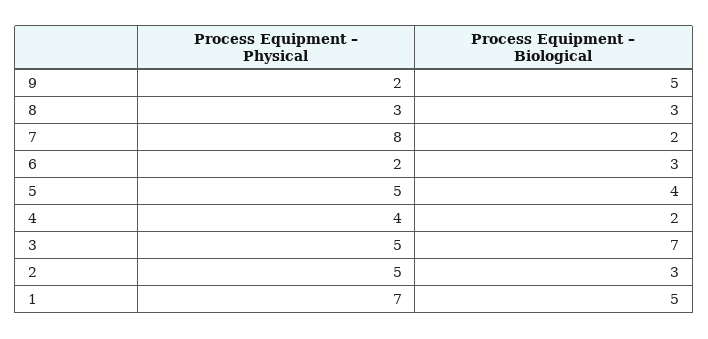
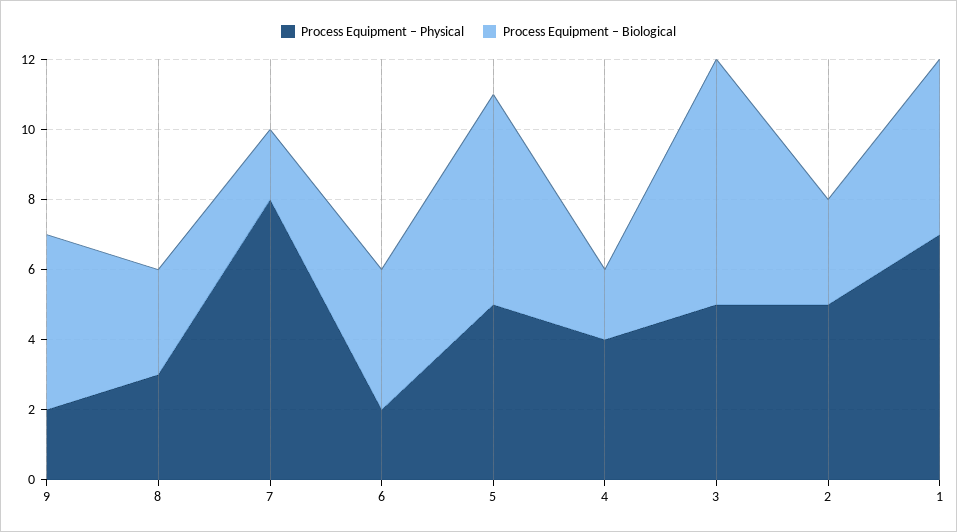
Process Equipment – Biological, 6: 3 -> 4
Process Equipment – Biological, 5: 4 -> 6

